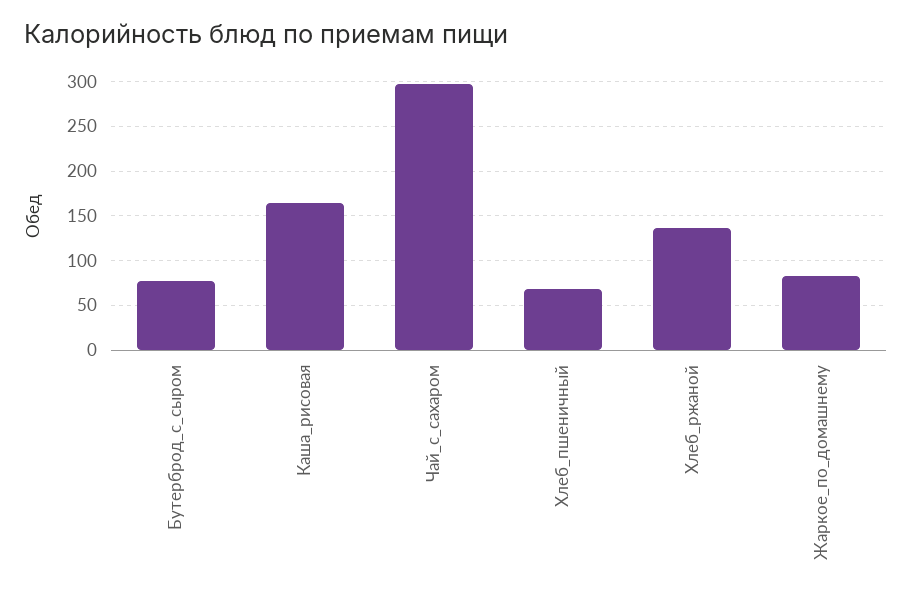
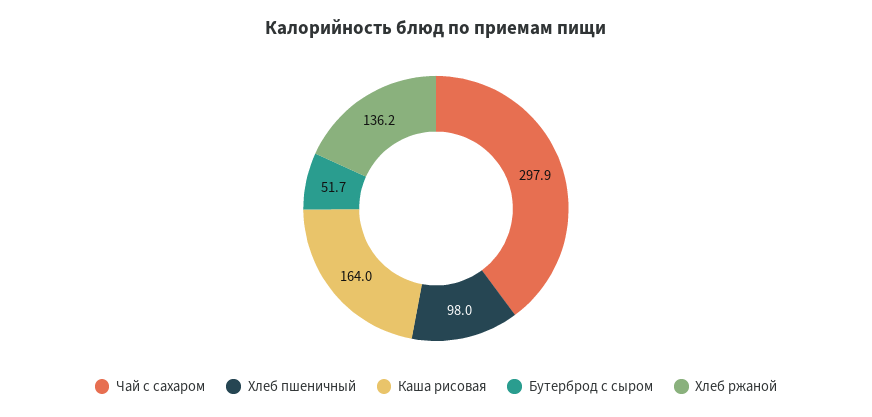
Бутерброд_с_сыром: 80 -> 51.7
Хлеб_пшеничный: 70 -> 98
Жаркое_по_домашнему: 80 -> none

